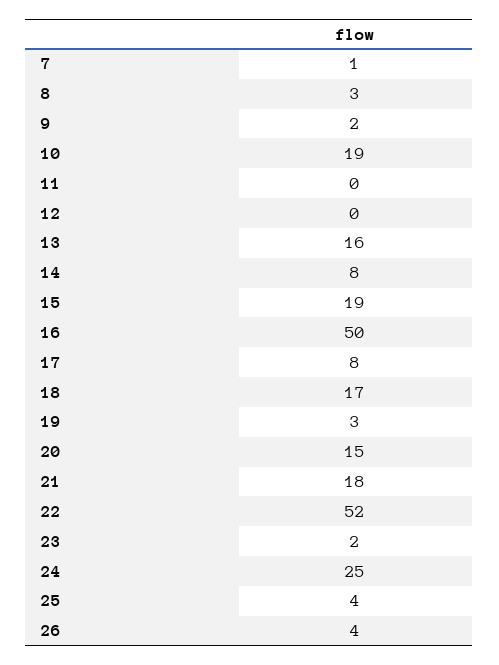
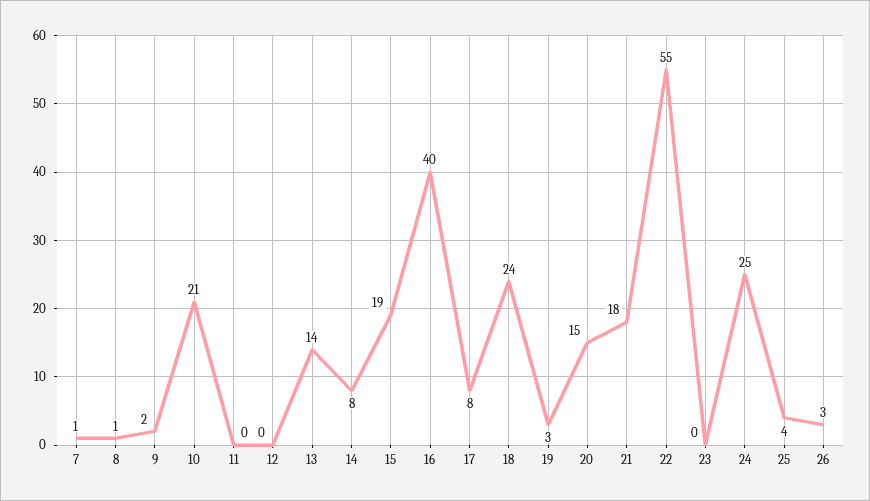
8: 3 -> 1
10: 19 -> 21
13: 16 -> 14
16: 50 -> 40
18: 17 -> 24
22: 52 -> 55
23: 2 -> 0
26: 4 -> 3

